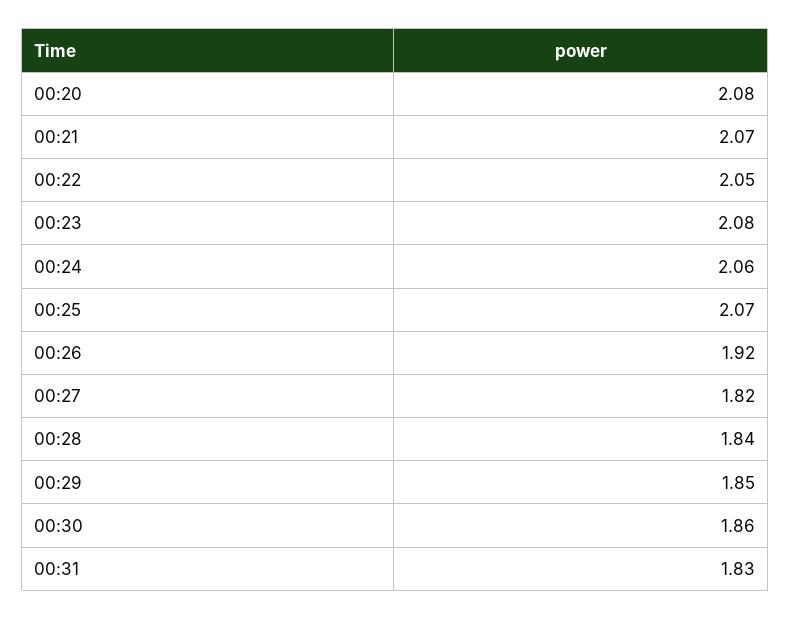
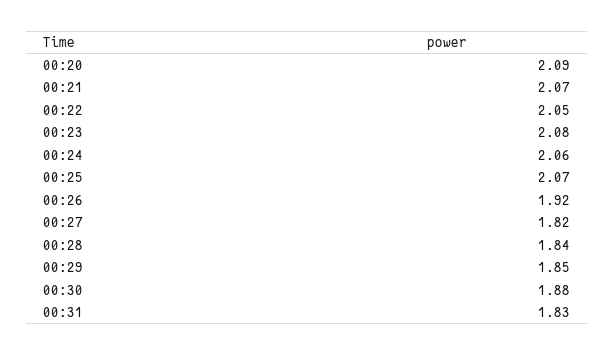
00:20: 2.08 -> 2.09
00:30: 1.86 -> 1.88

